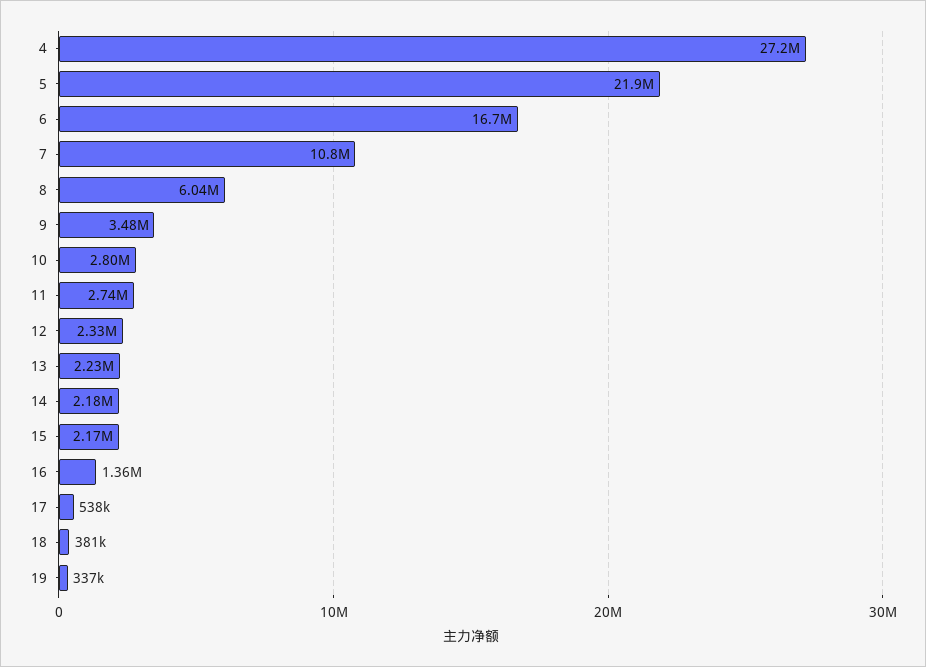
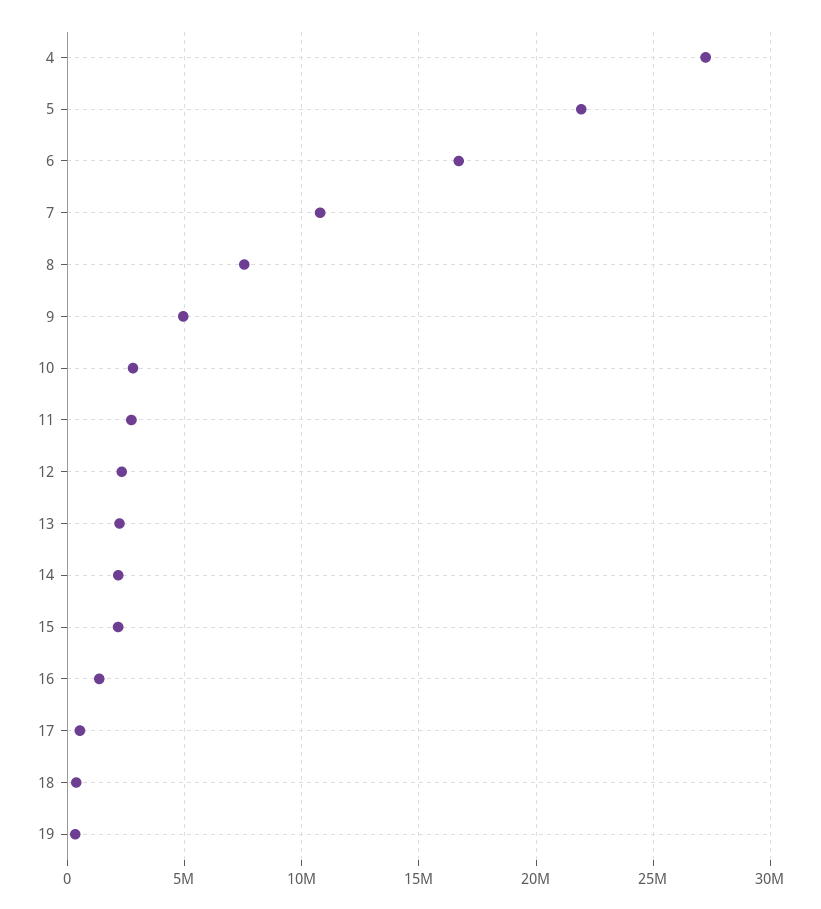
8: 6040000 -> 7500000
9: 3480000 -> 5000000

